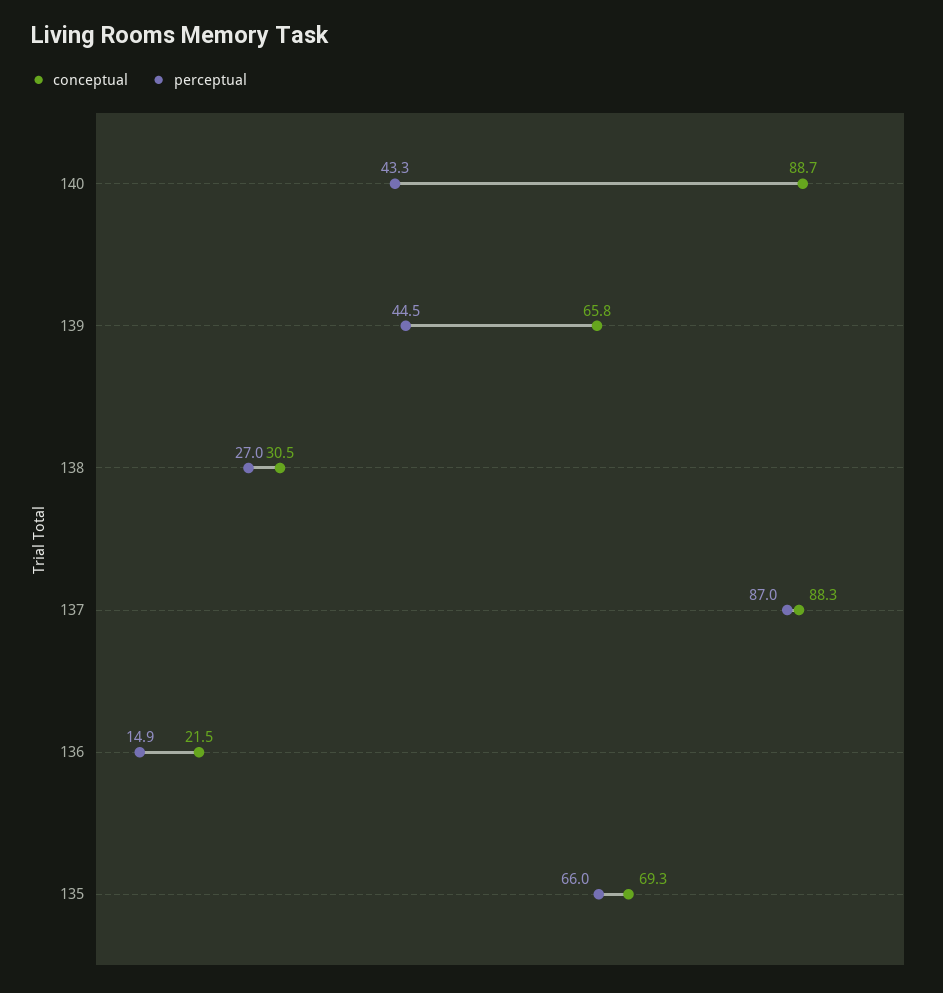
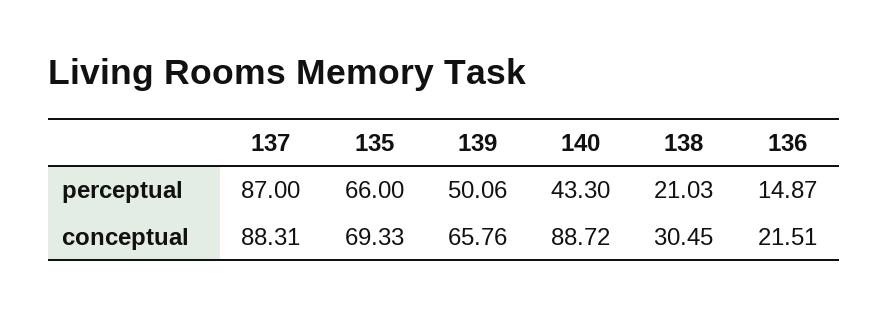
perceptual, 139: 44.5 -> 50.06
perceptual, 138: 27 -> 21.03

